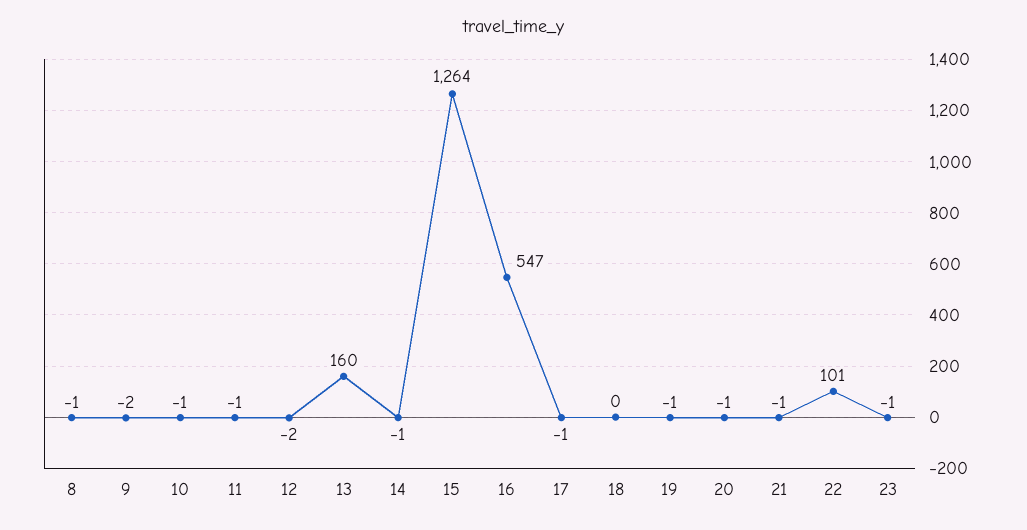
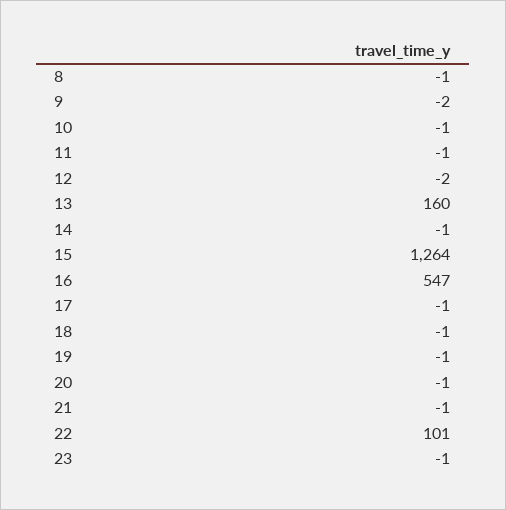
18: 0 -> -1

